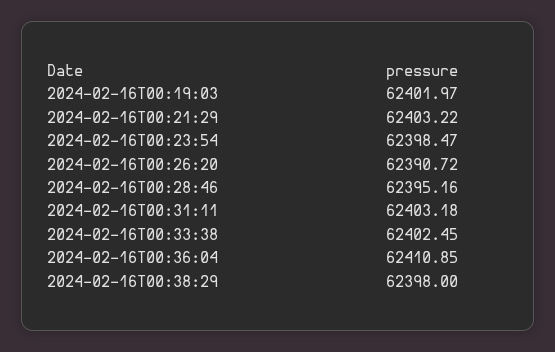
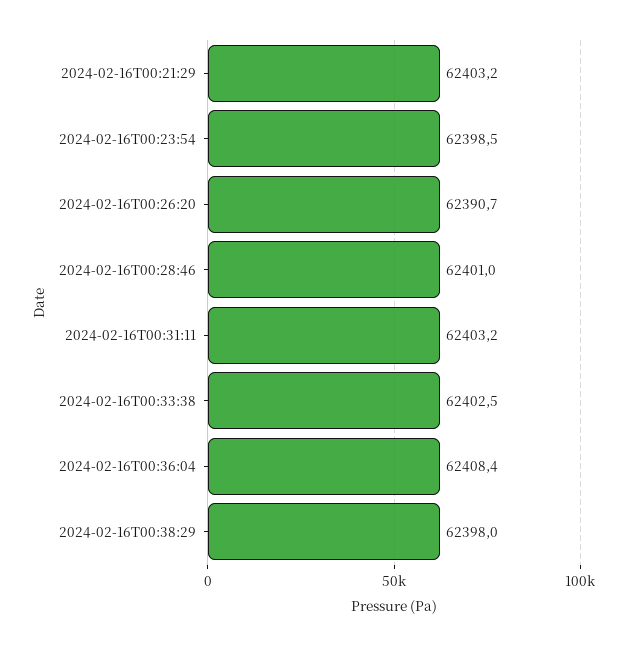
2024-02-16T00:19:03: 62401.97 -> none
2024-02-16T00:28:46: 62395.16 -> 62401
2024-02-16T00:36:04: 62410.85 -> 62408.4

